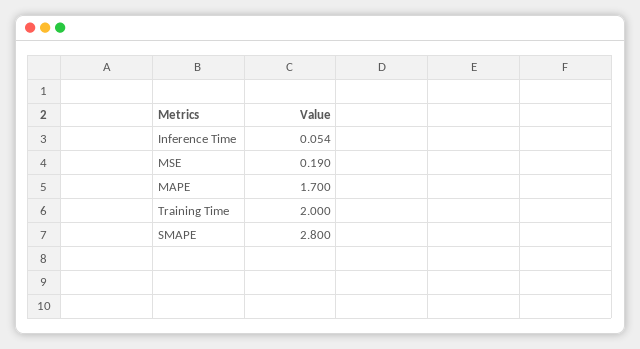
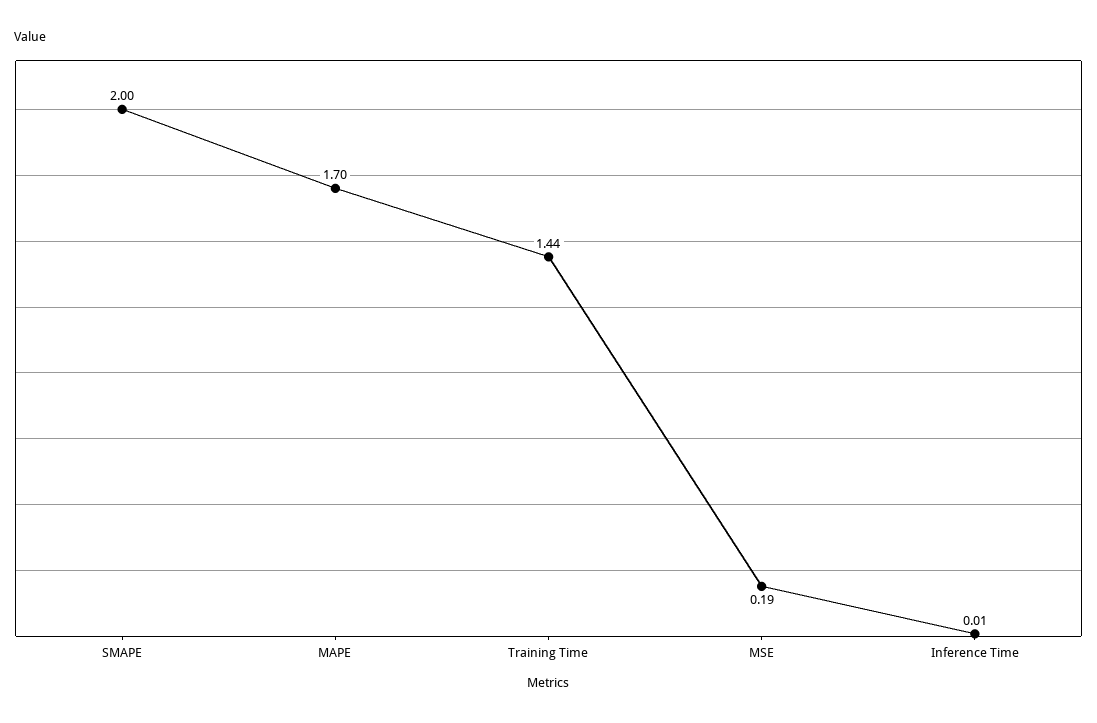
Inference Time: 0.054 -> 0.01
Training Time: 2 -> 1.44
SMAPE: 2.8 -> 2

